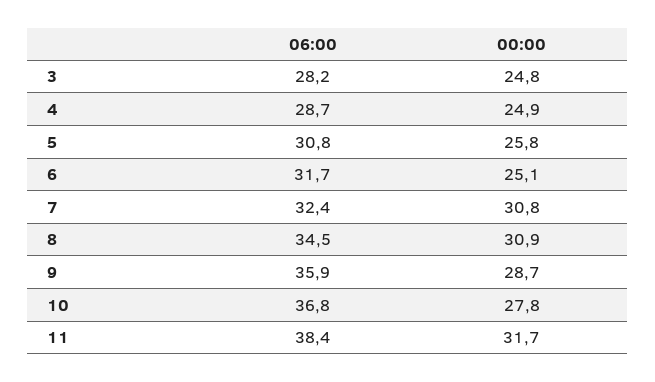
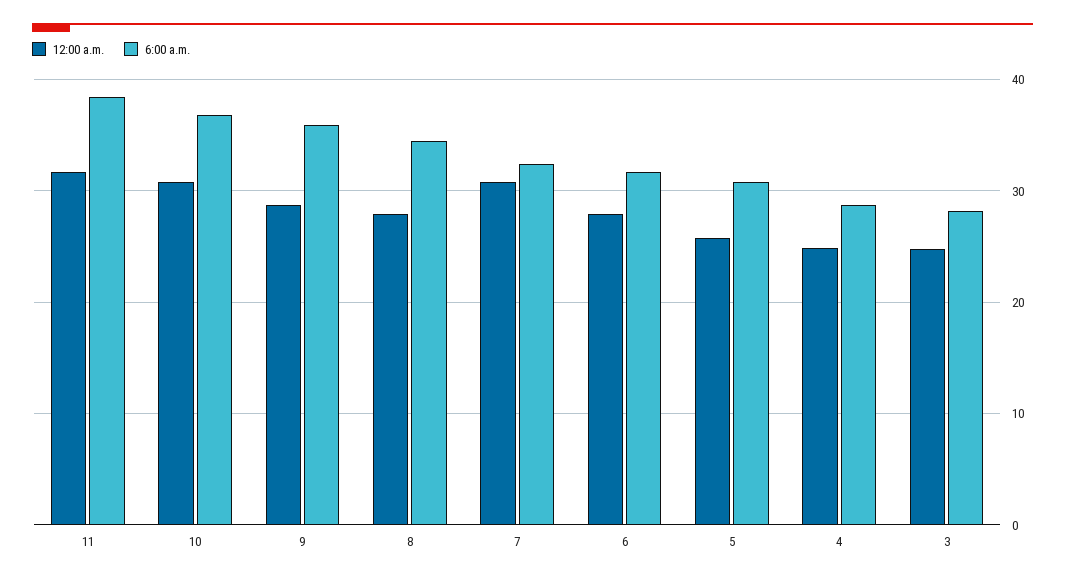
00:00, 6: 25.1 -> 28
00:00, 8: 30.9 -> 28
00:00, 10: 27.8 -> 31

